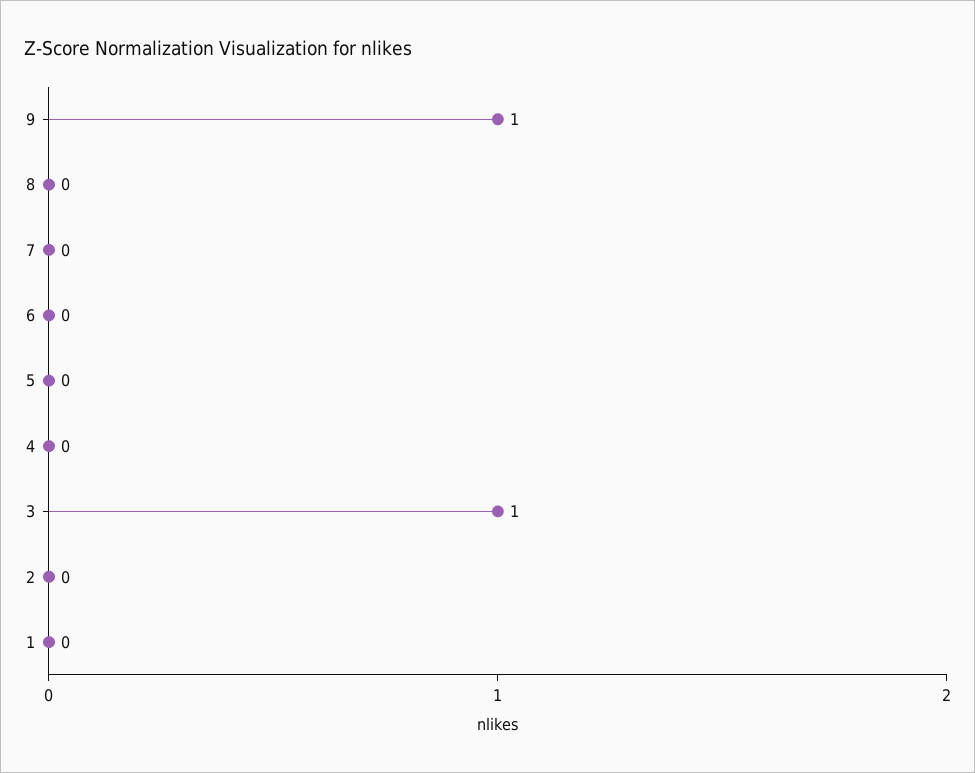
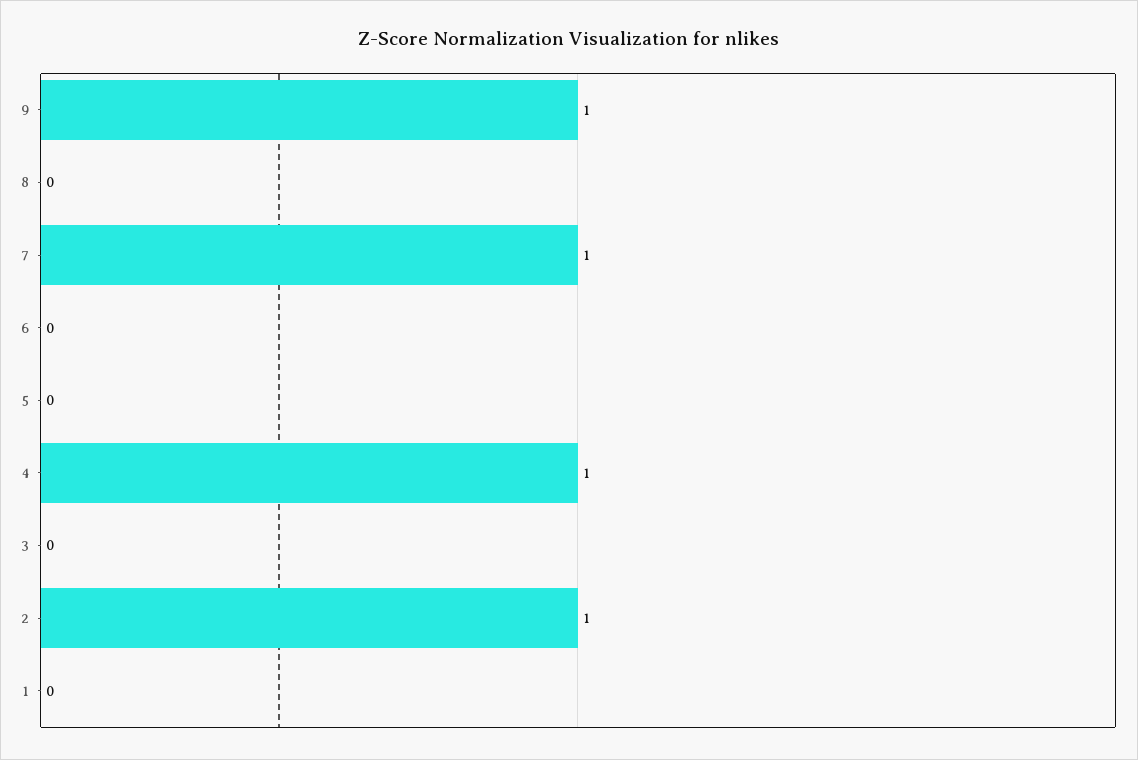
7: 0 -> 1
4: 0 -> 1
3: 1 -> 0
2: 0 -> 1

